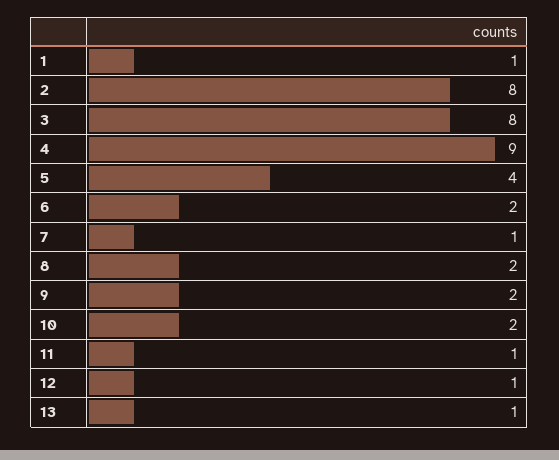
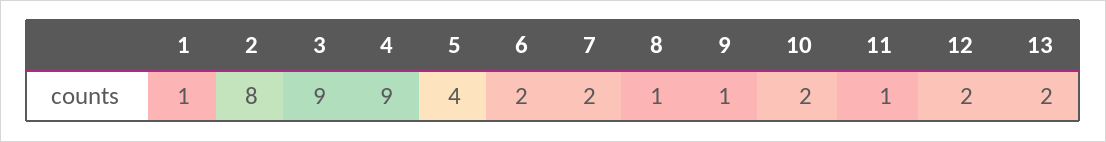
3: 8 -> 9
7: 1 -> 2
8: 2 -> 1
9: 2 -> 1
12: 1 -> 2
13: 1 -> 2

